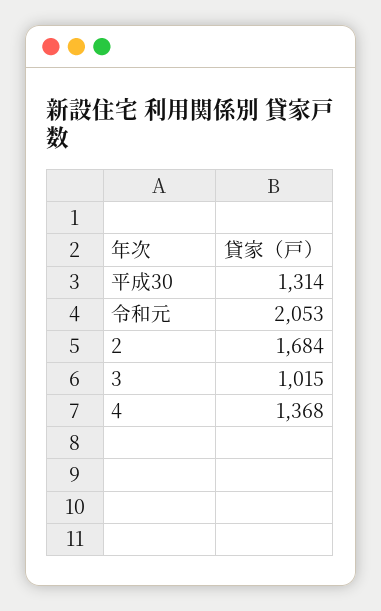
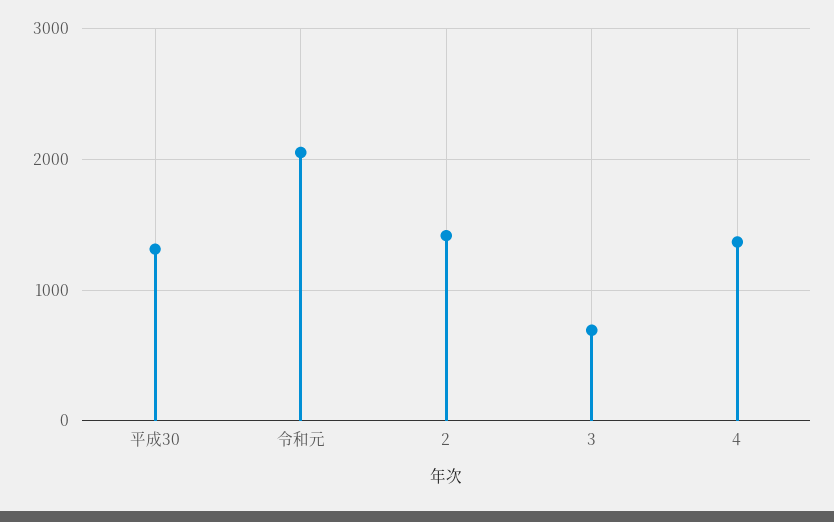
2: 1684 -> 1400
3: 1015 -> 700

